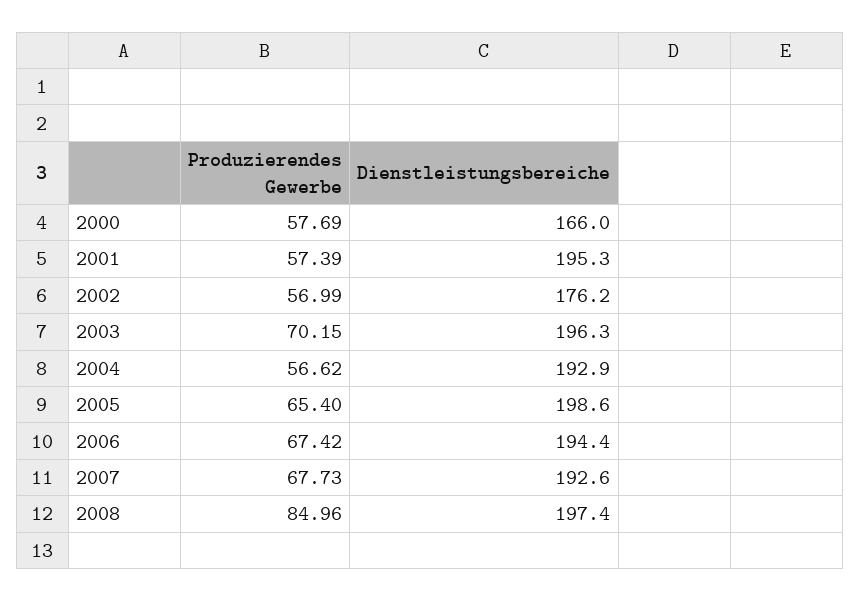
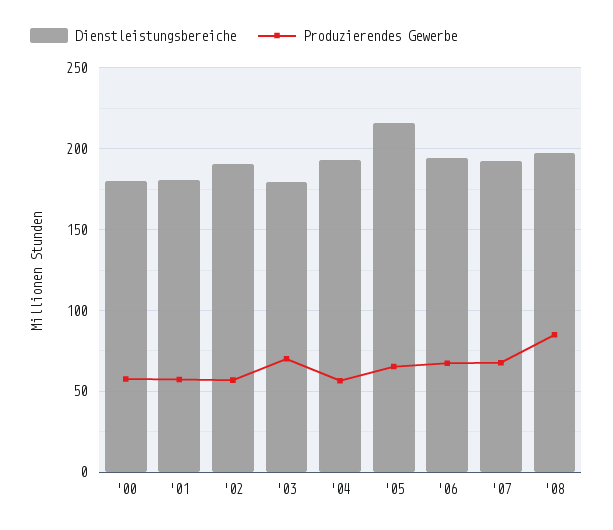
Dienstleistungsbereiche, 2000: 166 -> 180
Dienstleistungsbereiche, 2001: 195.3 -> 180
Dienstleistungsbereiche, 2002: 176.2 -> 190
Dienstleistungsbereiche, 2003: 196.3 -> 180
Dienstleistungsbereiche, 2005: 198.6 -> 215

